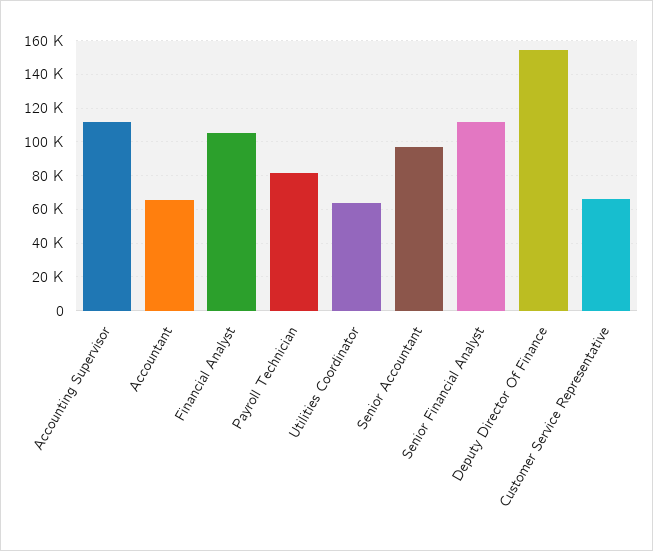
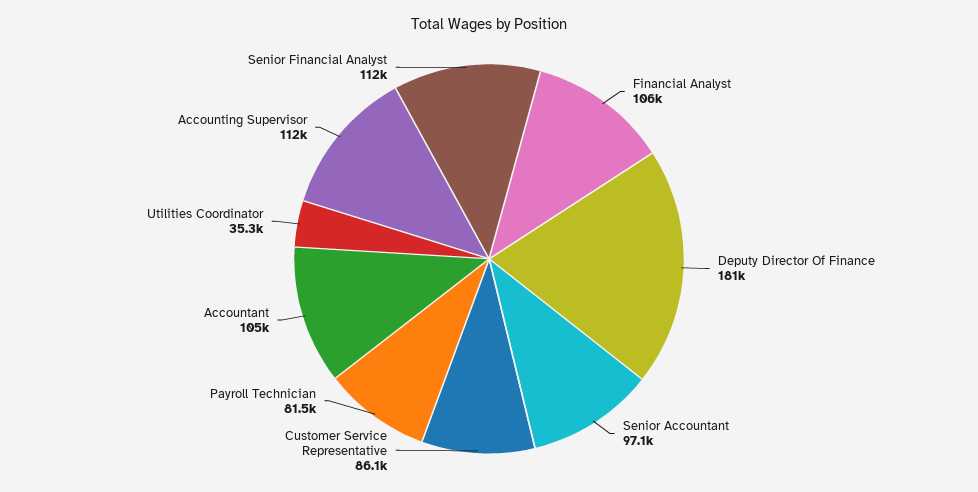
Accountant: 65000 -> 105000
Utilities Coordinator: 65000 -> 35300
Deputy Director Of Finance: 155000 -> 181000
Customer Service Representative: 65000 -> 86100

